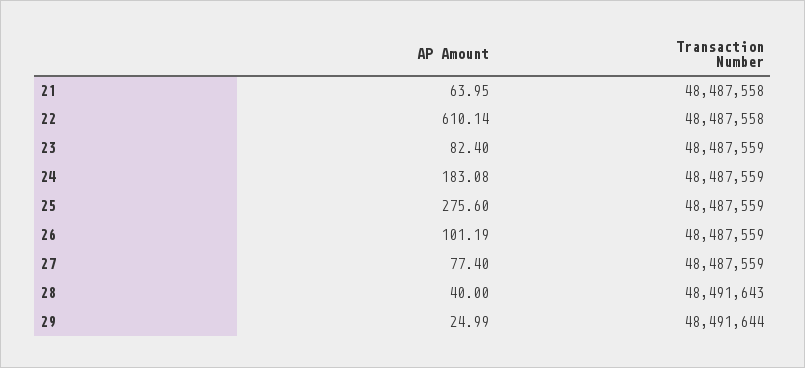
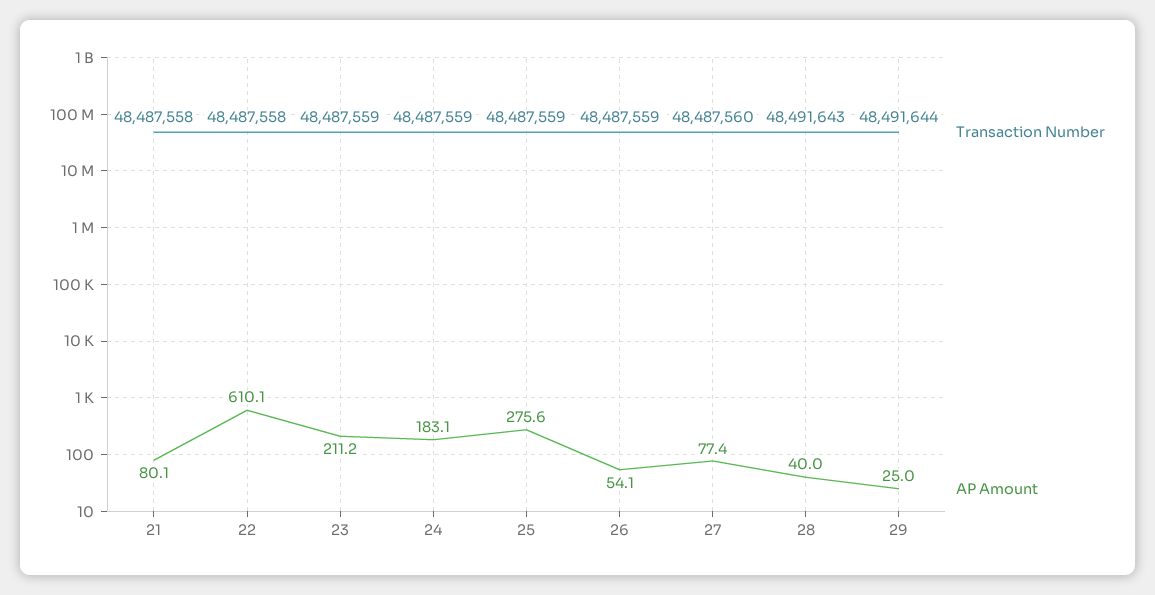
AP Amount, 21: 63.95 -> 80.1
AP Amount, 23: 82.4 -> 211.2
AP Amount, 26: 101.19 -> 54.1
Transaction Number, 27: 48487559 -> 48487560

